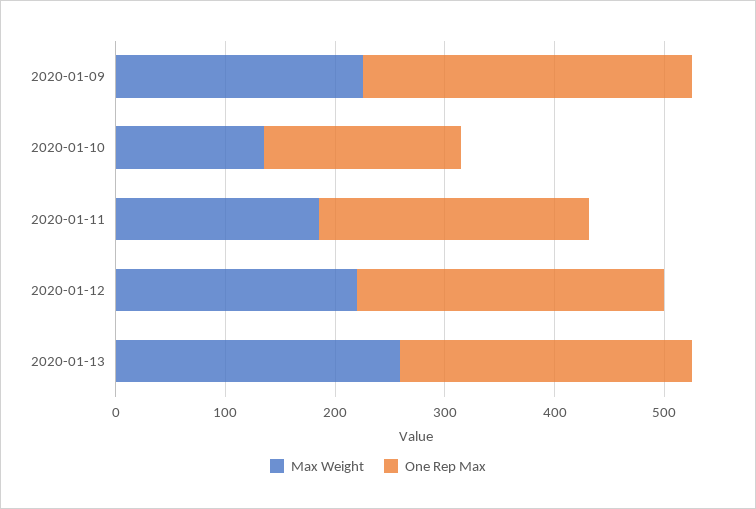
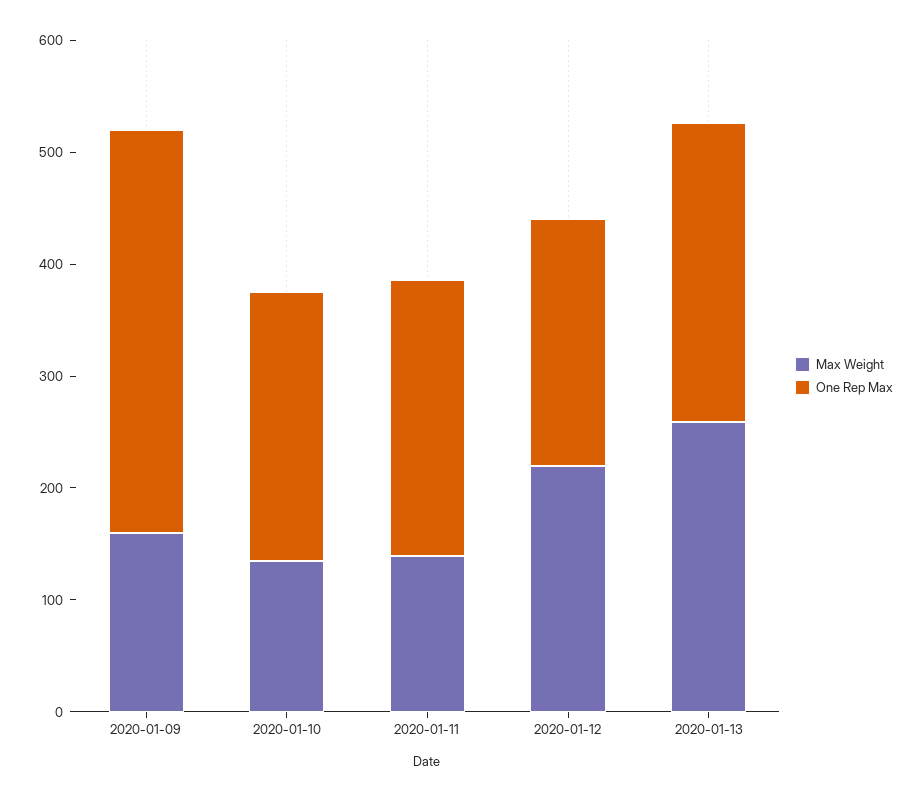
Max Weight, 2020-01-09: 220 -> 160
One Rep Max, 2020-01-09: 300 -> 360
One Rep Max, 2020-01-10: 180 -> 240
Max Weight, 2020-01-11: 180 -> 140
One Rep Max, 2020-01-12: 280 -> 220

